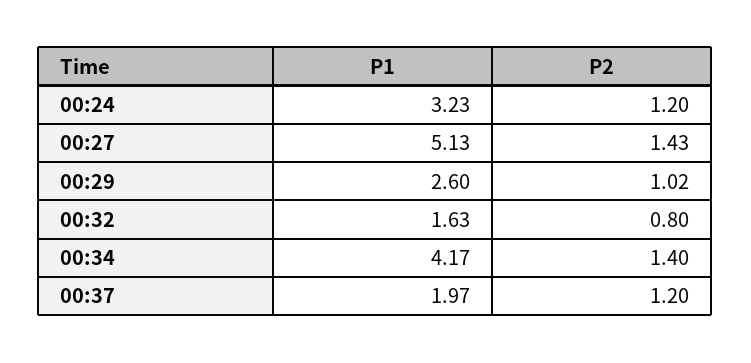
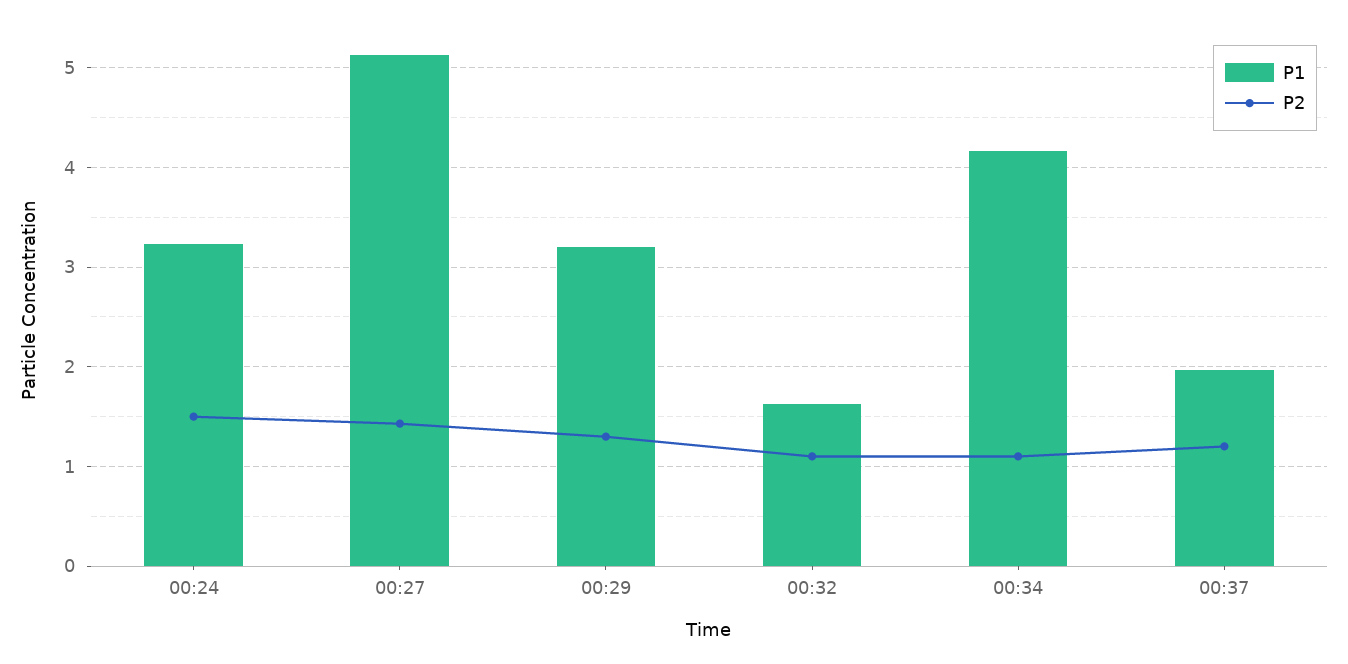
P2, 00:24: 1.2 -> 1.5
P1, 00:29: 2.6 -> 3.2
P2, 00:29: 1.02 -> 1.3
P2, 00:32: 0.8 -> 1.1
P2, 00:34: 1.4 -> 1.1

